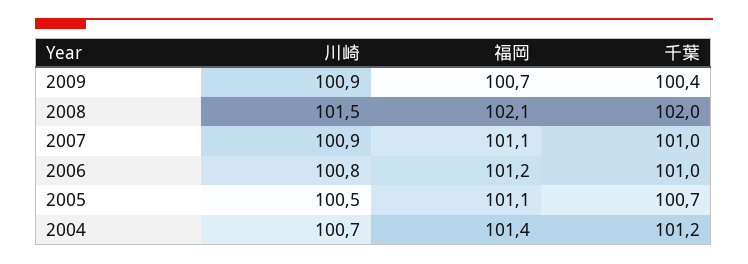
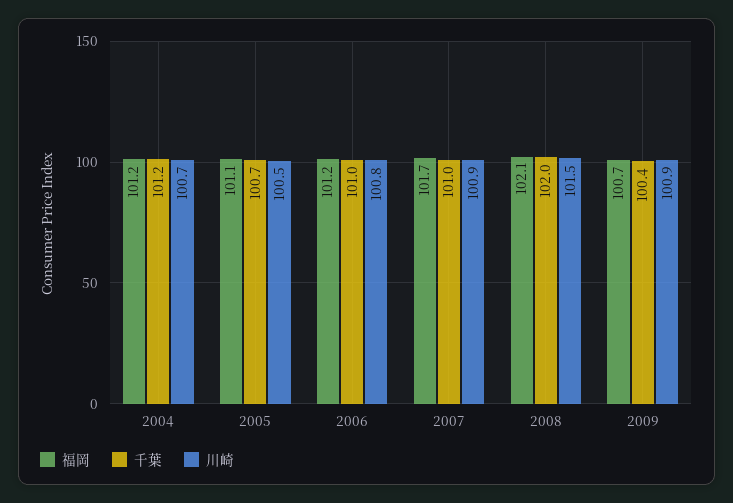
福岡, 2007: 101.1 -> 101.7
福岡, 2004: 101.4 -> 101.2

